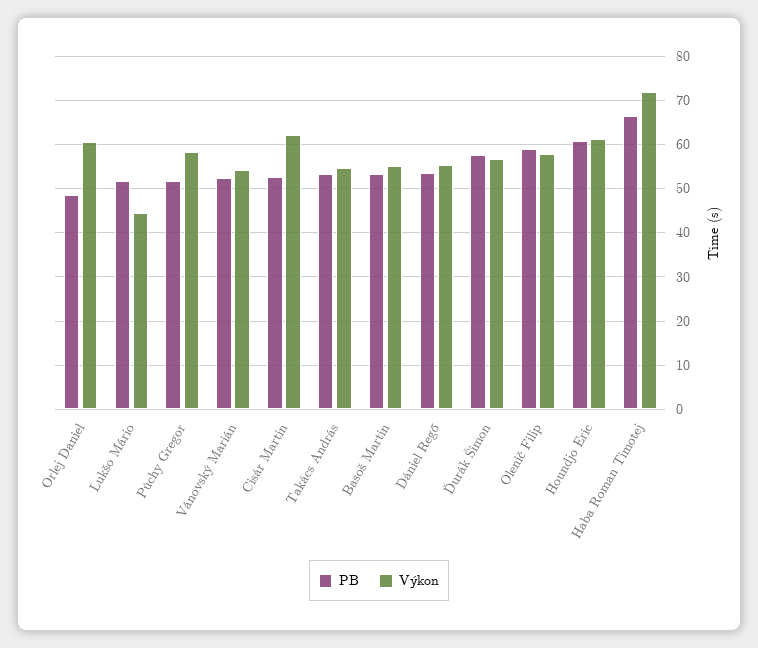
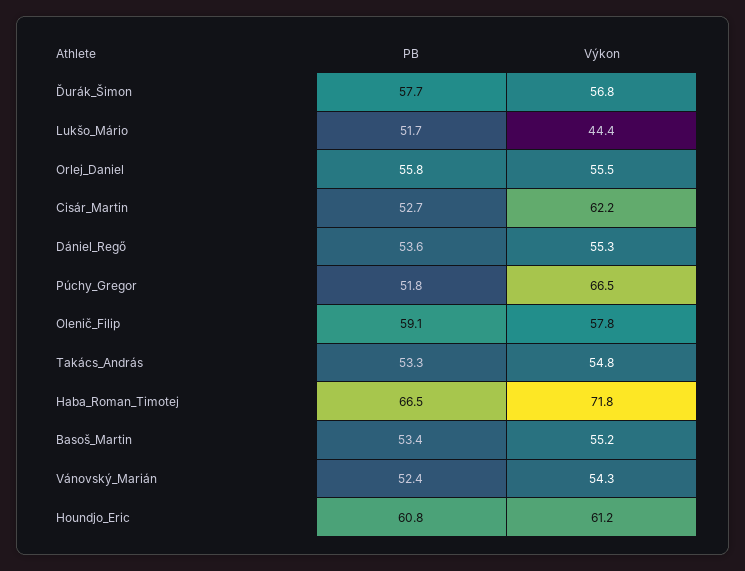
PB, Orlej Daniel: 48 -> 55.8
Výkon, Orlej Daniel: 60 -> 55.5
Výkon, Púchy Gregor: 58 -> 66.5

